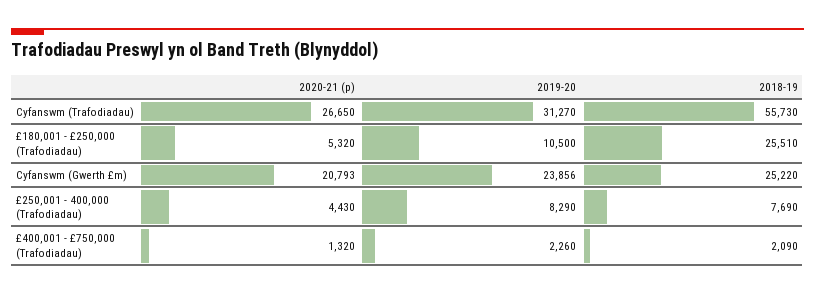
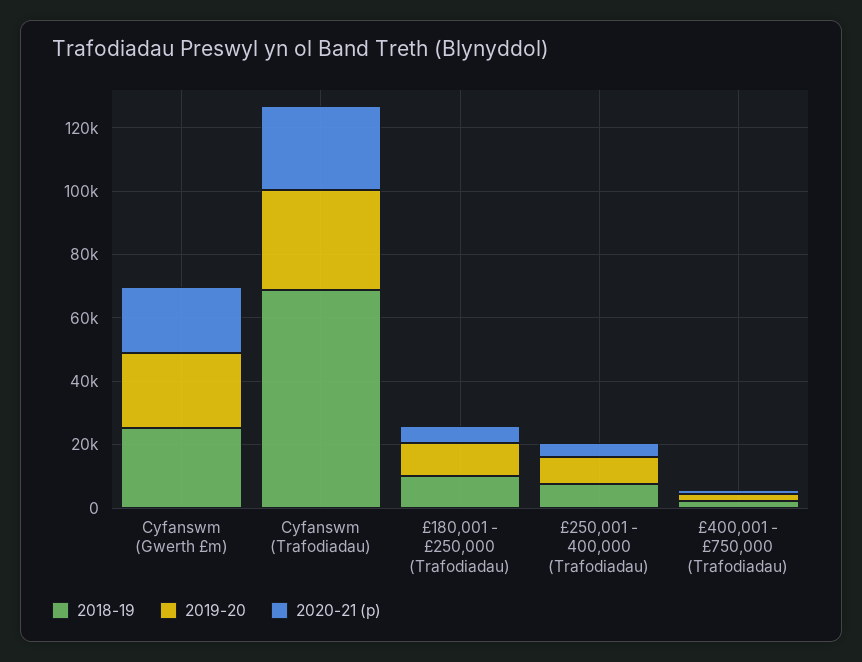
2018-19, Cyfanswm (Trafodiadau): 55730 -> 70000
2018-19, £180,001 - £250,000 (Trafodiadau): 25510 -> 10000

